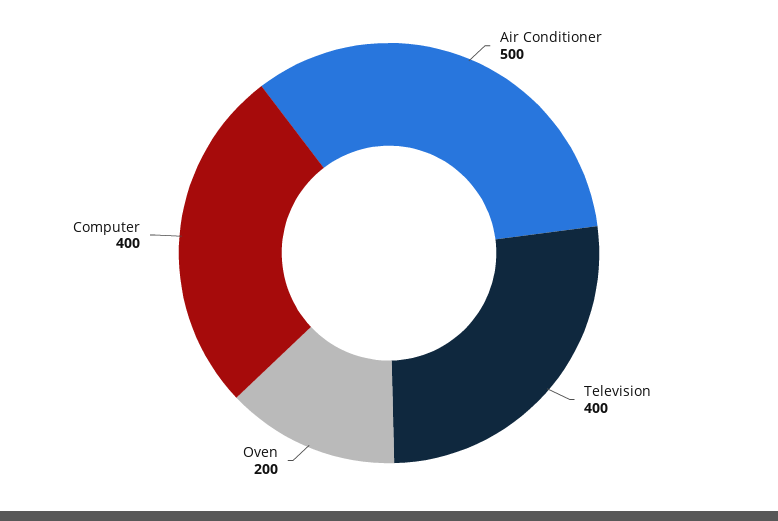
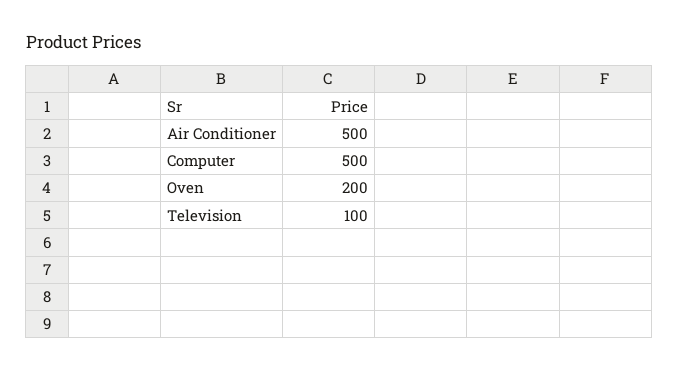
Television: 400 -> 100
Computer: 400 -> 500

